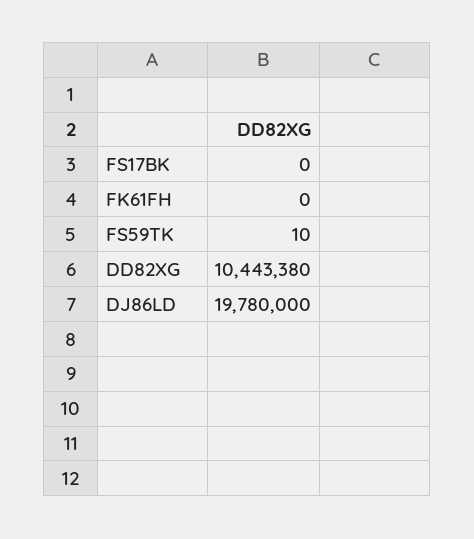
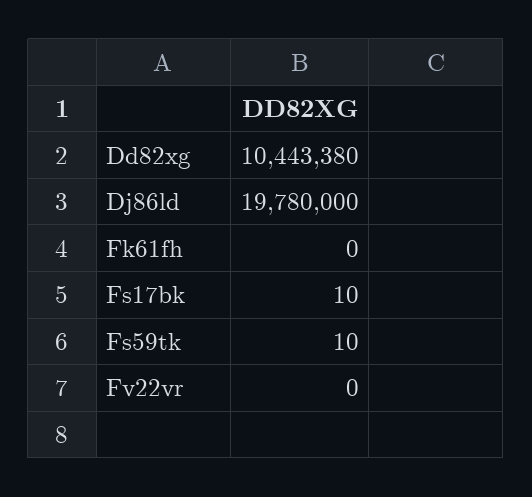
FS17BK: 0 -> 10
Fv22vr: none -> 0

